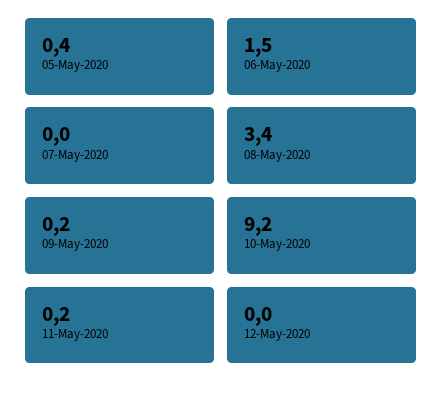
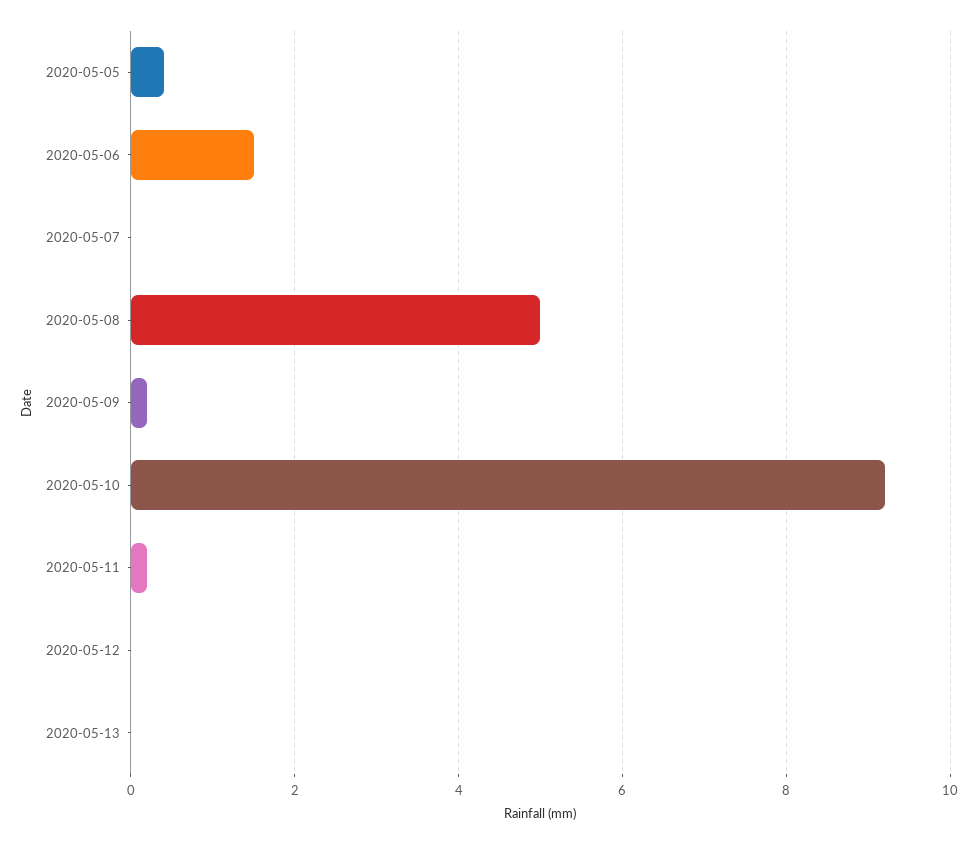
08-May-2020: 3.4 -> 5
2020-05-13: none -> 0

